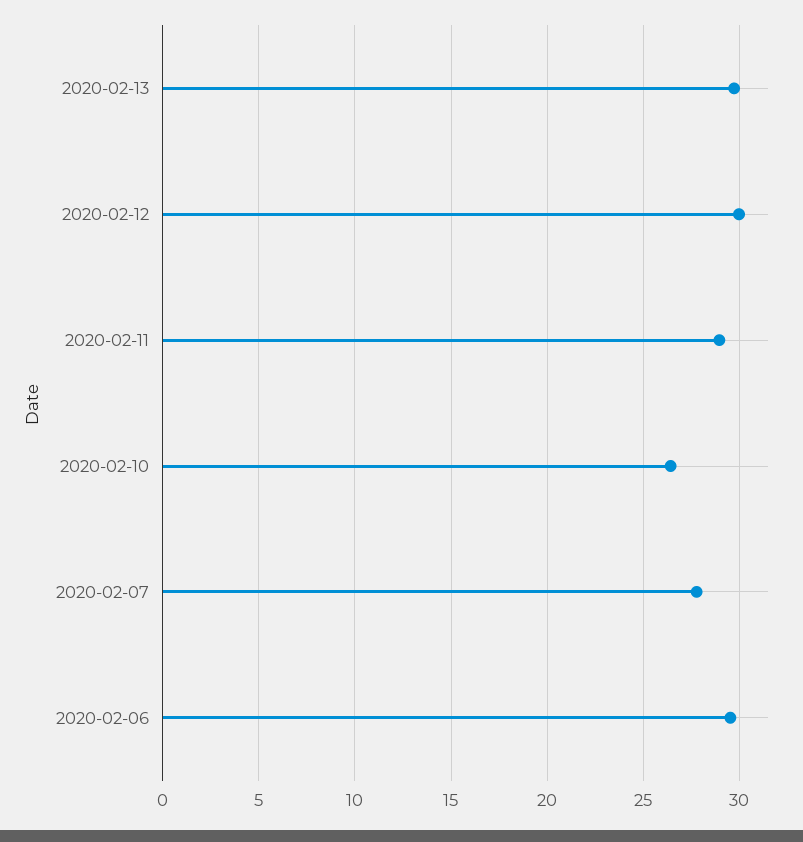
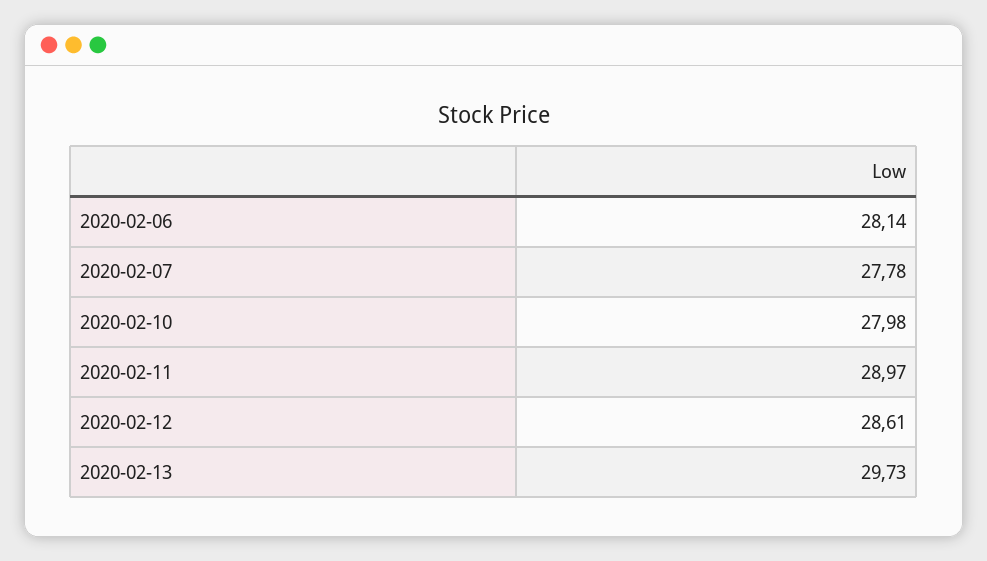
2020-02-12: 30 -> 28.61
2020-02-10: 26.5 -> 27.98
2020-02-06: 29.5 -> 28.14

